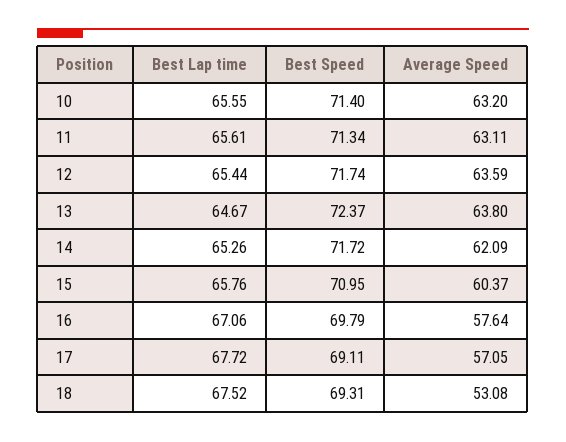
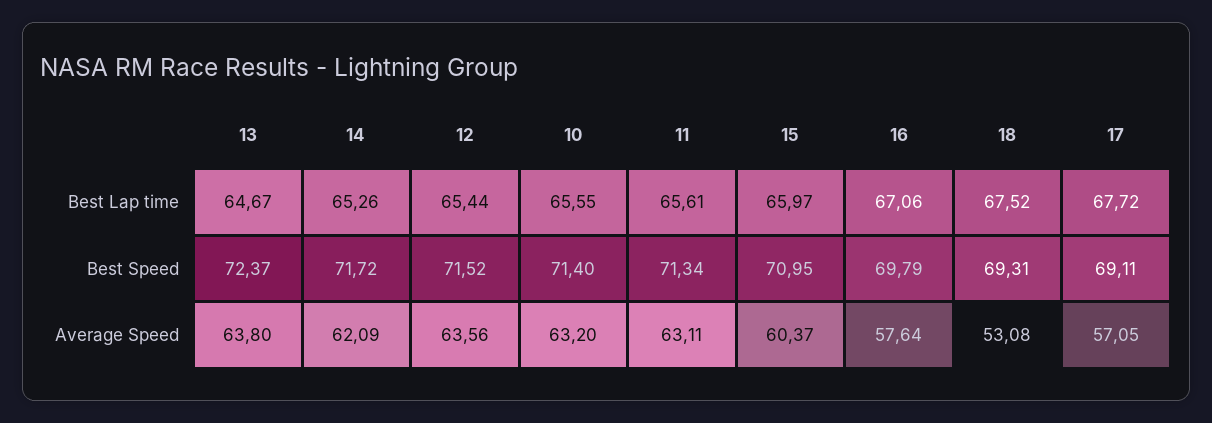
Best Speed, 12: 71.74 -> 71.52
Average Speed, 12: 63.59 -> 63.56
Best Lap time, 15: 65.76 -> 65.97

